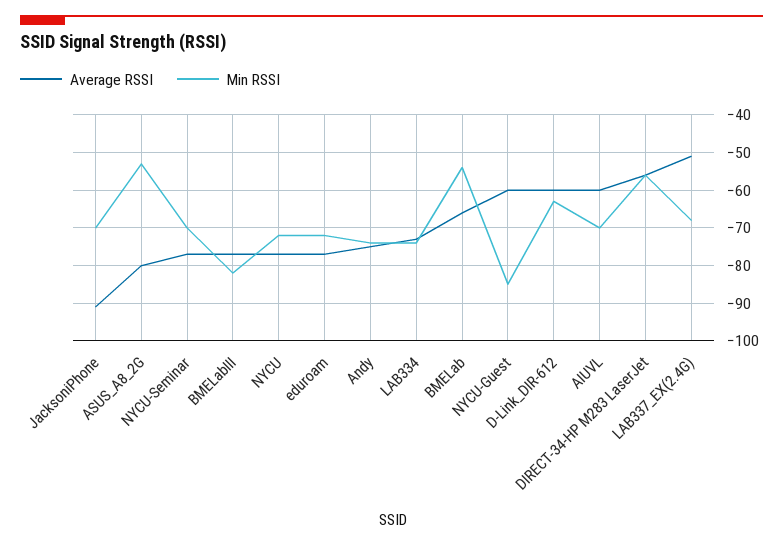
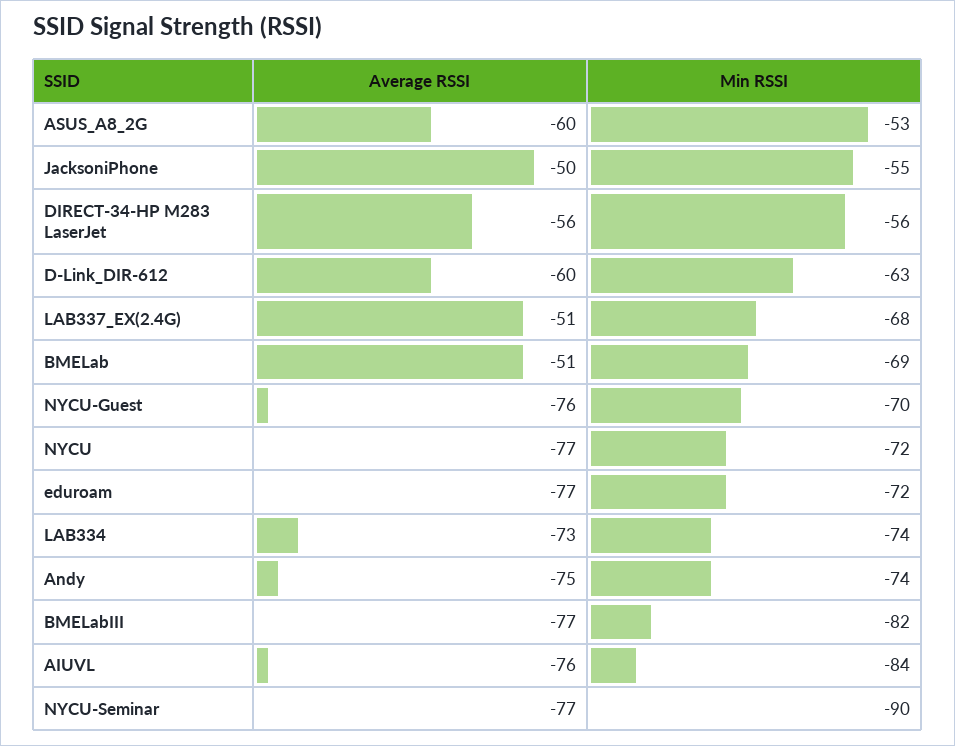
Average RSSI, JacksoniPhone: -90 -> -50
Min RSSI, JacksoniPhone: -70 -> -55
Average RSSI, ASUS_A8_2G: -80 -> -60
Min RSSI, NYCU-Seminar: -70 -> -90
Average RSSI, BMELab: -65 -> -51
Min RSSI, BMELab: -55 -> -69
Average RSSI, NYCU-Guest: -60 -> -76
Min RSSI, NYCU-Guest: -85 -> -70
Average RSSI, AIUVL: -60 -> -76
Min RSSI, AIUVL: -70 -> -84

